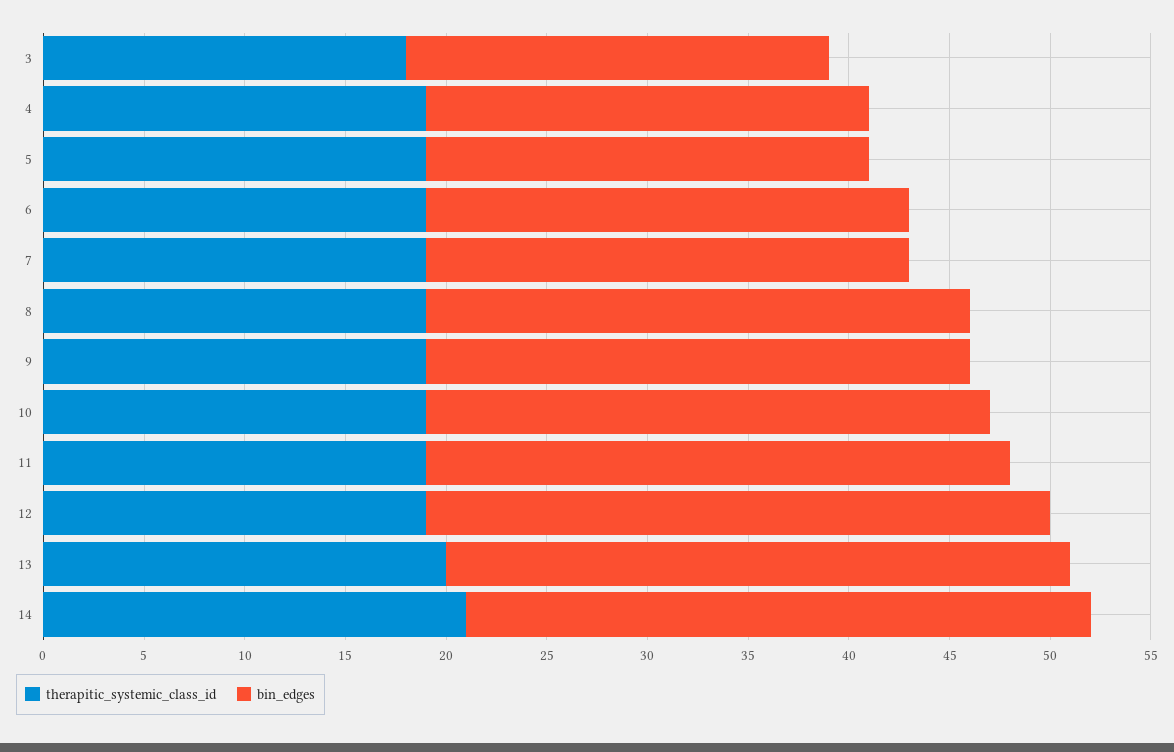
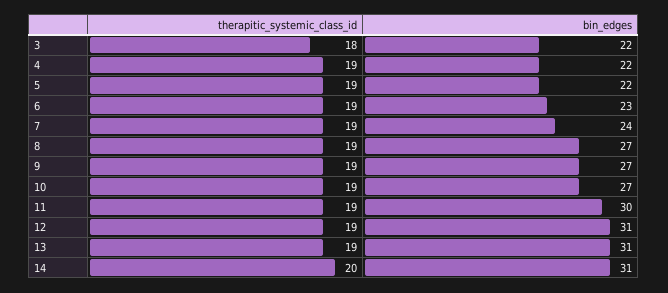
bin_edges, 3: 21 -> 22
bin_edges, 6: 24 -> 23
bin_edges, 10: 28 -> 27
bin_edges, 11: 29 -> 30
therapitic_systemic_class_id, 13: 20 -> 19
therapitic_systemic_class_id, 14: 21 -> 20

